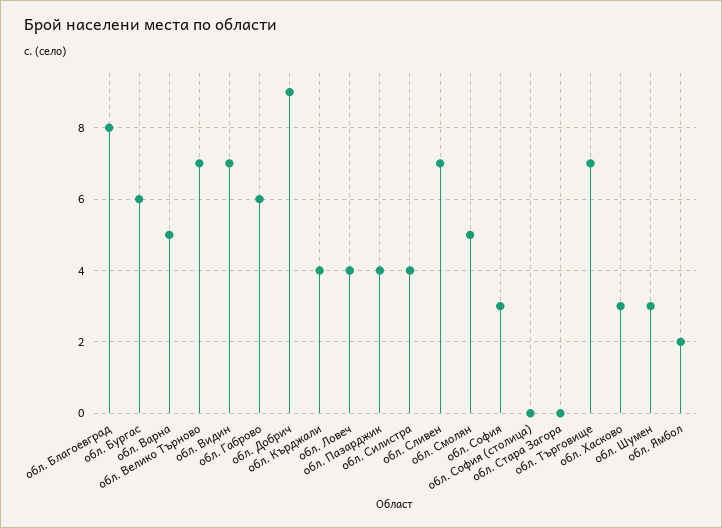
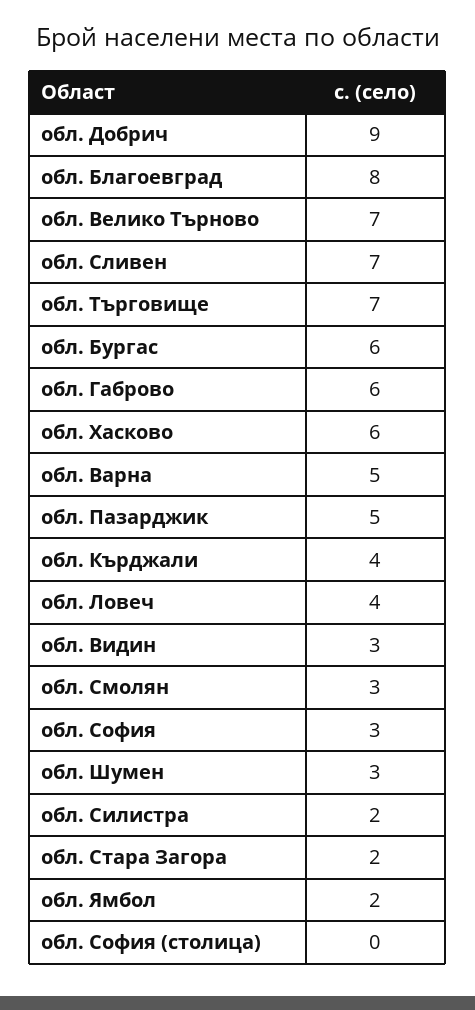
обл. Видин: 7 -> 3
обл. Пазарджик: 4 -> 5
обл. Силистра: 4 -> 2
обл. Смолян: 5 -> 3
обл. Стара Загора: 0 -> 2
обл. Хасково: 3 -> 6

